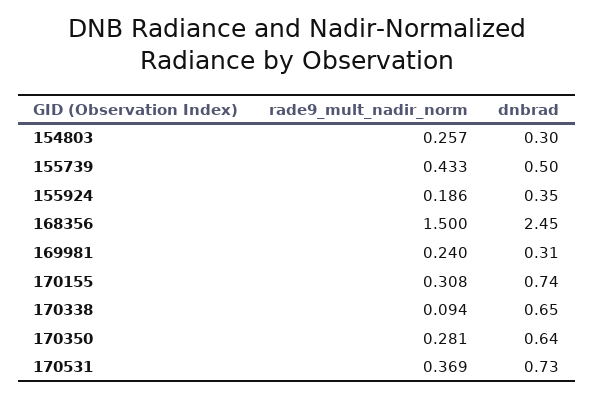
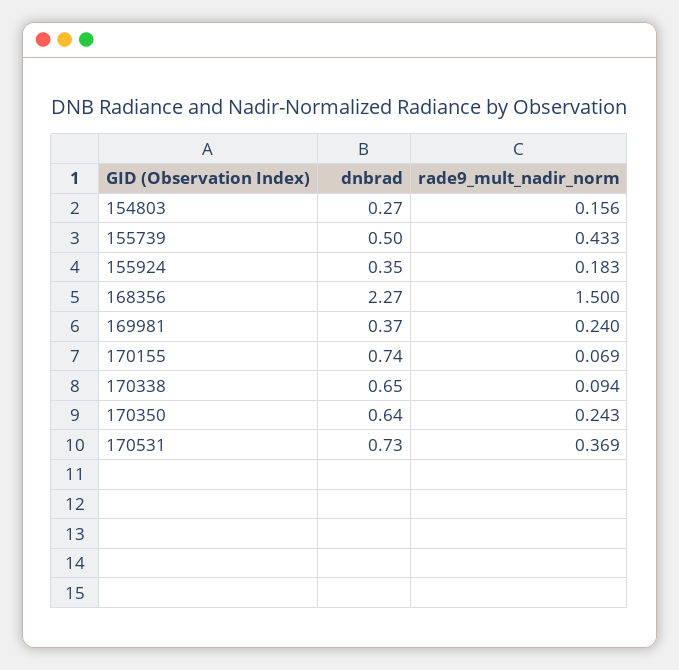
rade9_mult_nadir_norm, 154803: 0.257 -> 0.156
dnbrad, 154803: 0.3 -> 0.27
rade9_mult_nadir_norm, 155924: 0.186 -> 0.183
dnbrad, 168356: 2.45 -> 2.27
dnbrad, 169981: 0.31 -> 0.37
rade9_mult_nadir_norm, 170155: 0.308 -> 0.069
rade9_mult_nadir_norm, 170350: 0.281 -> 0.243

